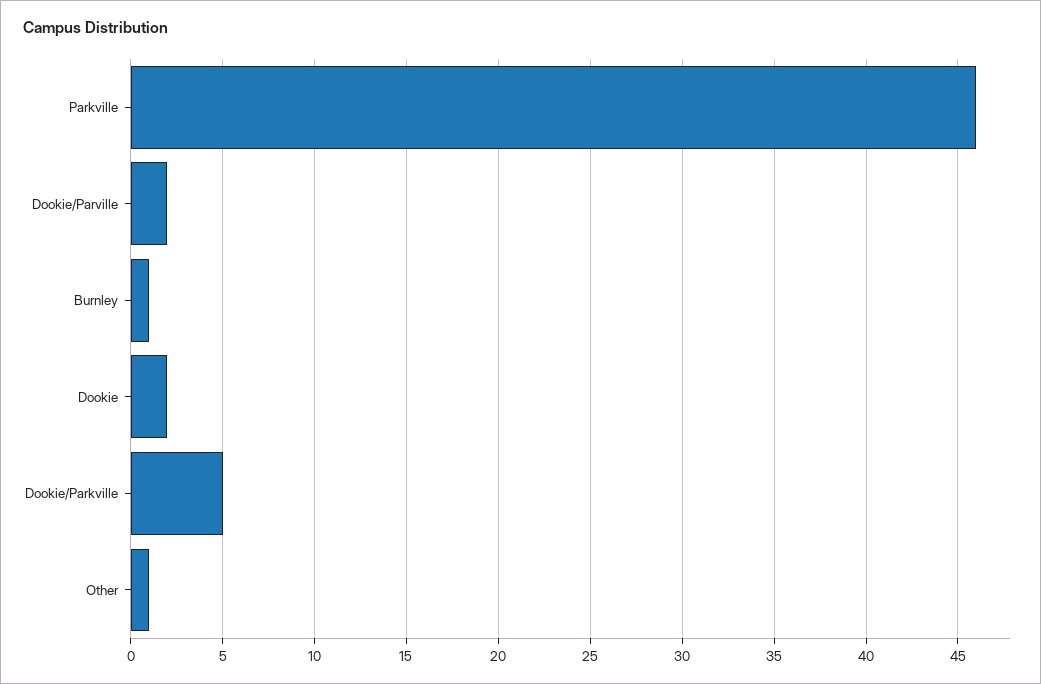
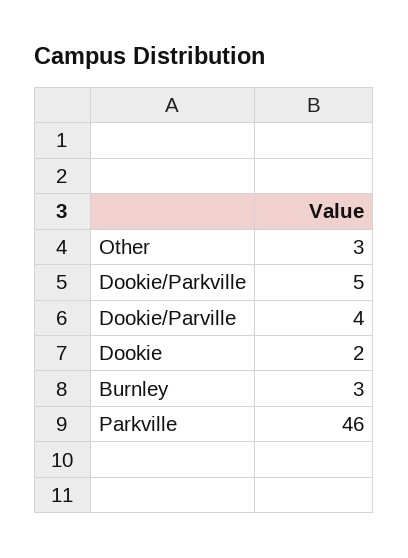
Dookie/Parville: 2 -> 4
Burnley: 1 -> 3
Other: 1 -> 3

